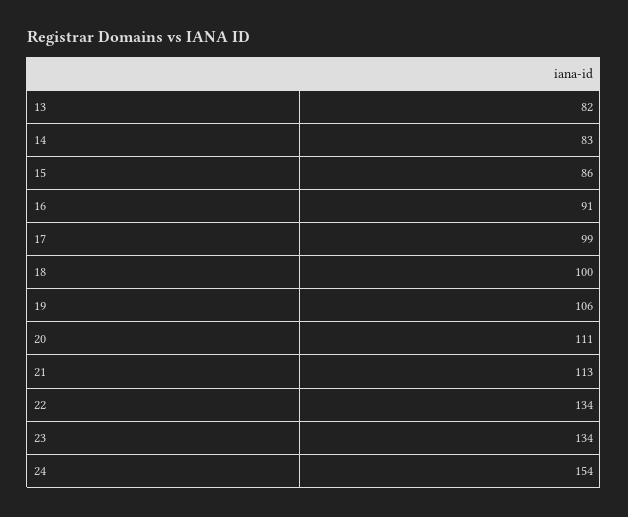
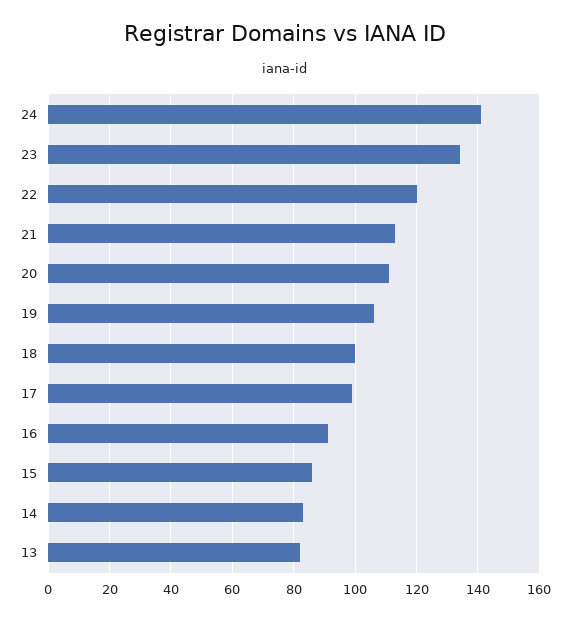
22: 134 -> 120
24: 154 -> 140

